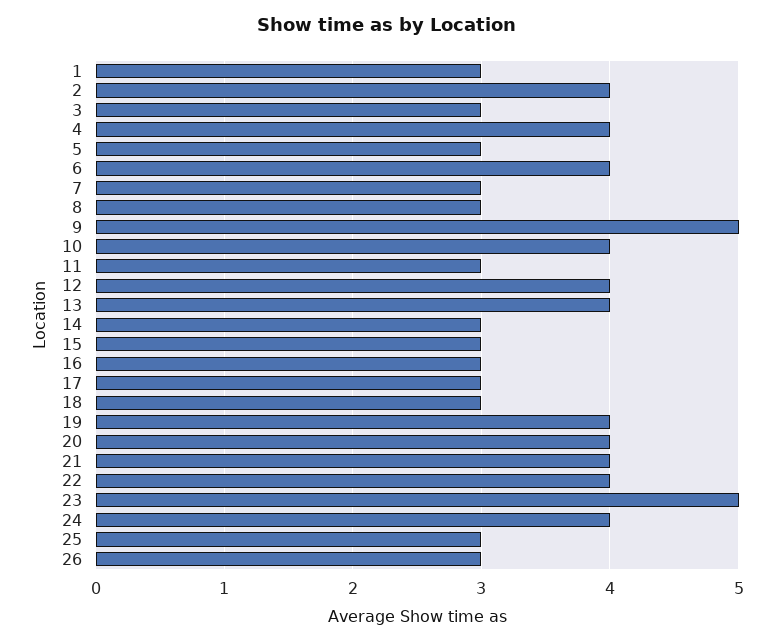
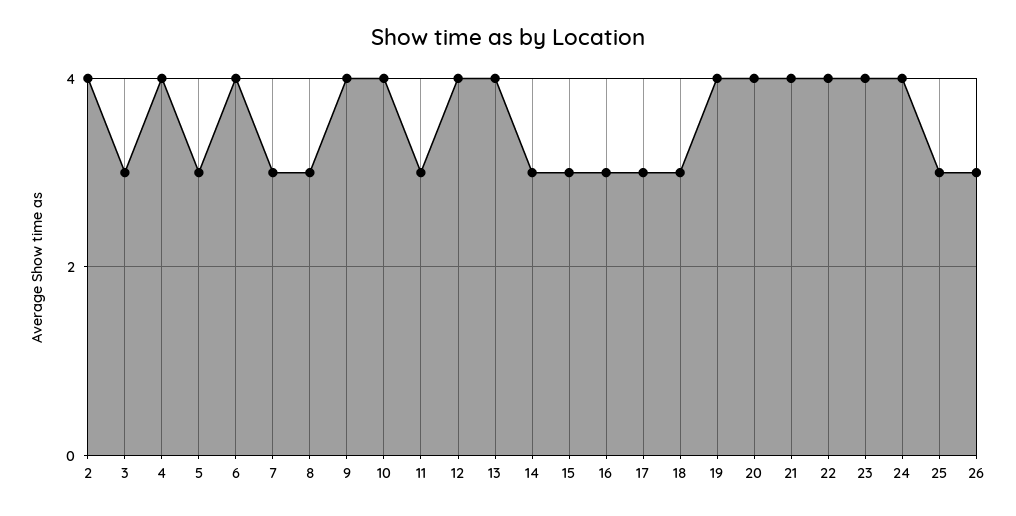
1: 3 -> none
9: 5 -> 4
23: 5 -> 4

